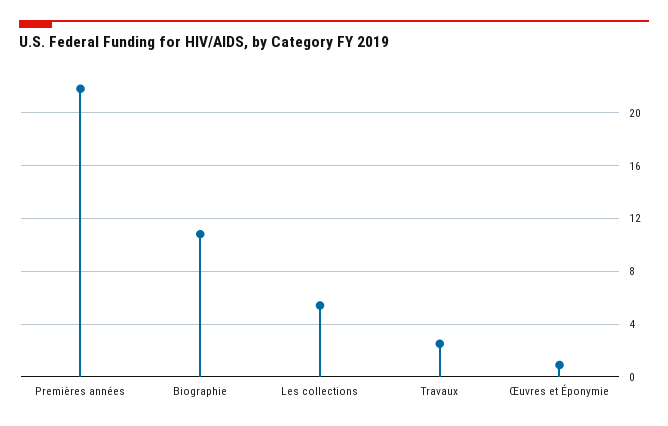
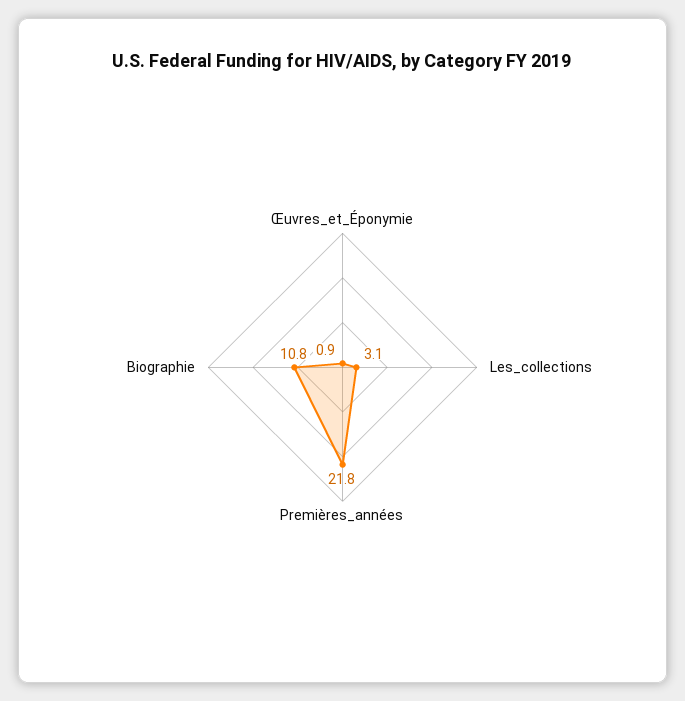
Les collections: 5.5 -> 3.1
Travaux: 2.5 -> none

